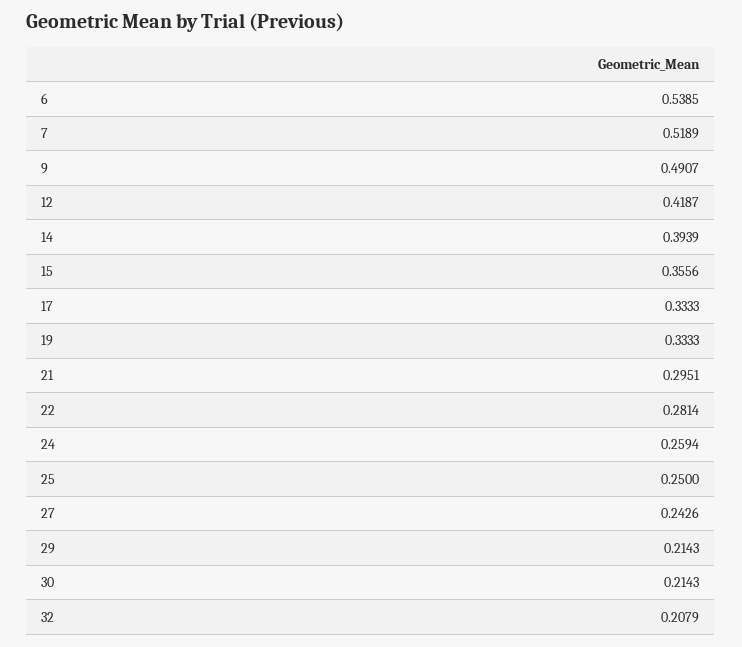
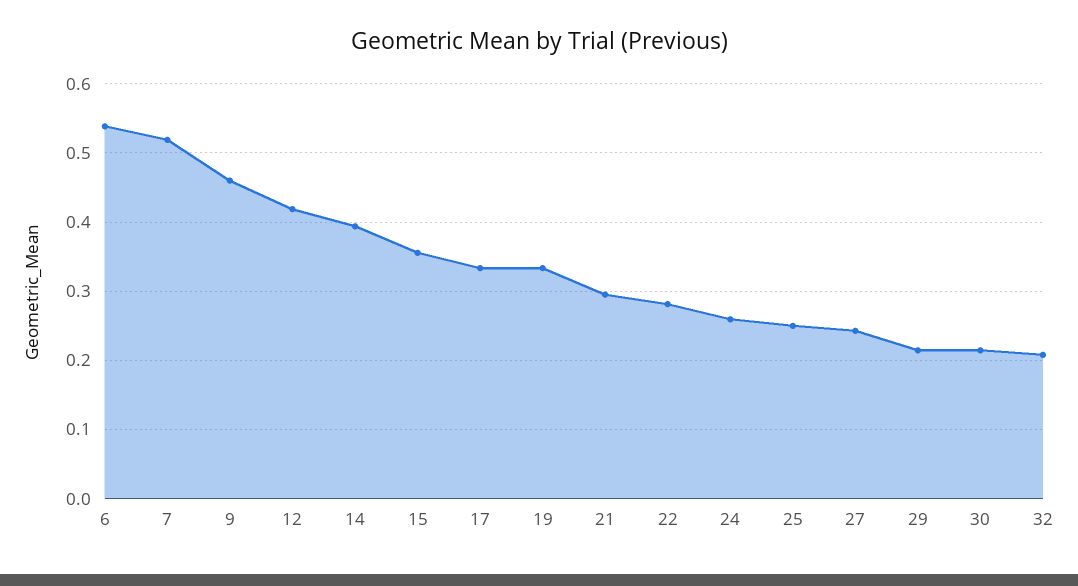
9: 0.4907 -> 0.46

